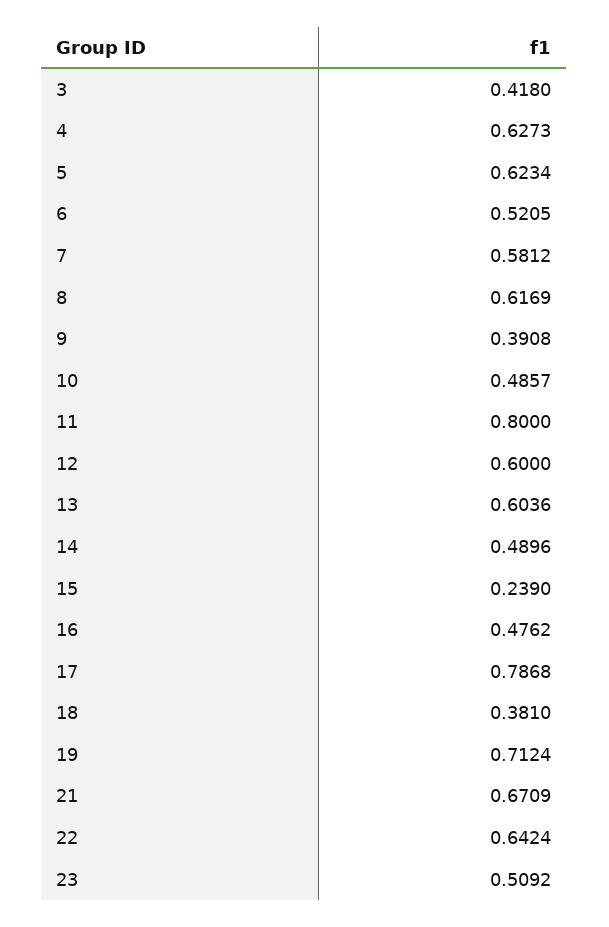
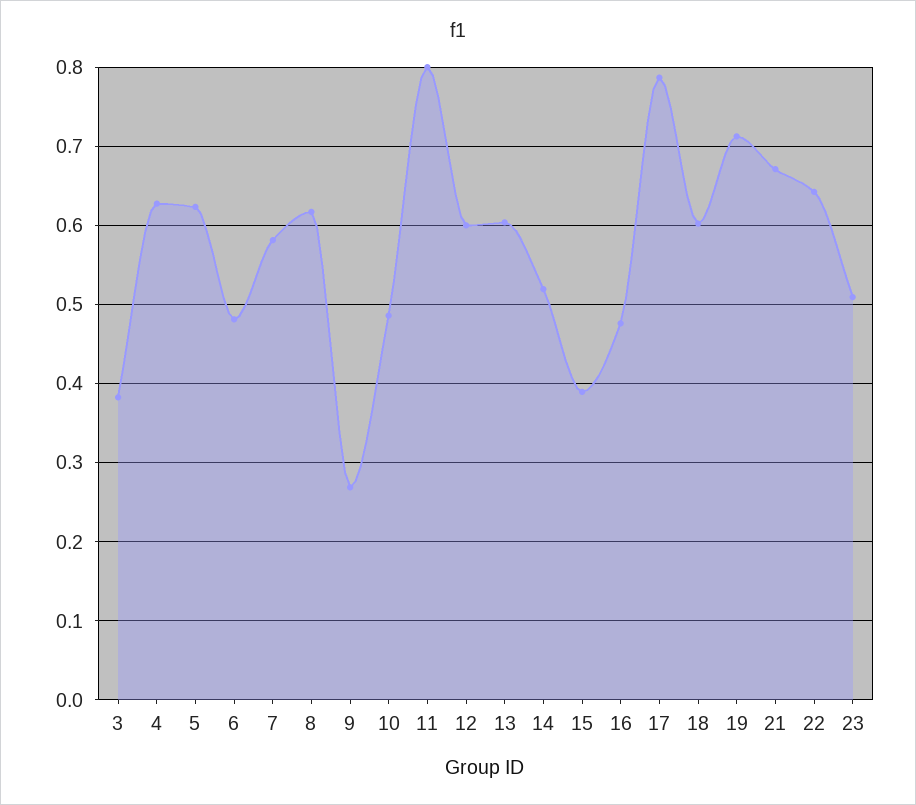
3: 0.418 -> 0.38
6: 0.5205 -> 0.48
9: 0.3908 -> 0.27
14: 0.4896 -> 0.52
15: 0.239 -> 0.39
18: 0.381 -> 0.6

